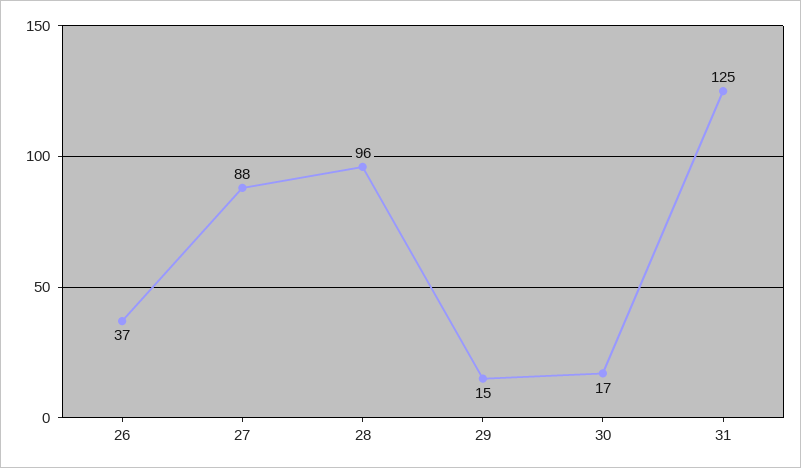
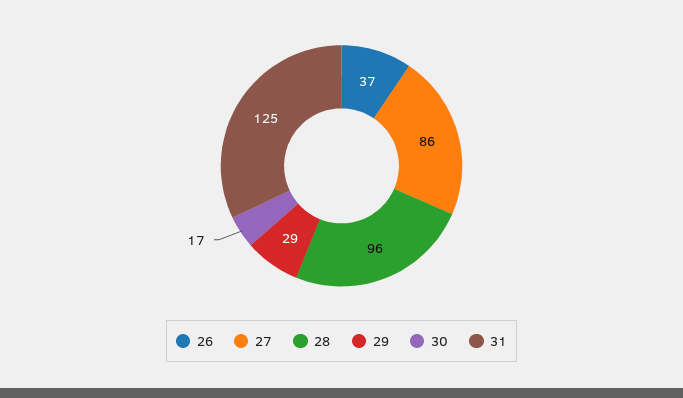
27: 88 -> 86
29: 15 -> 29

